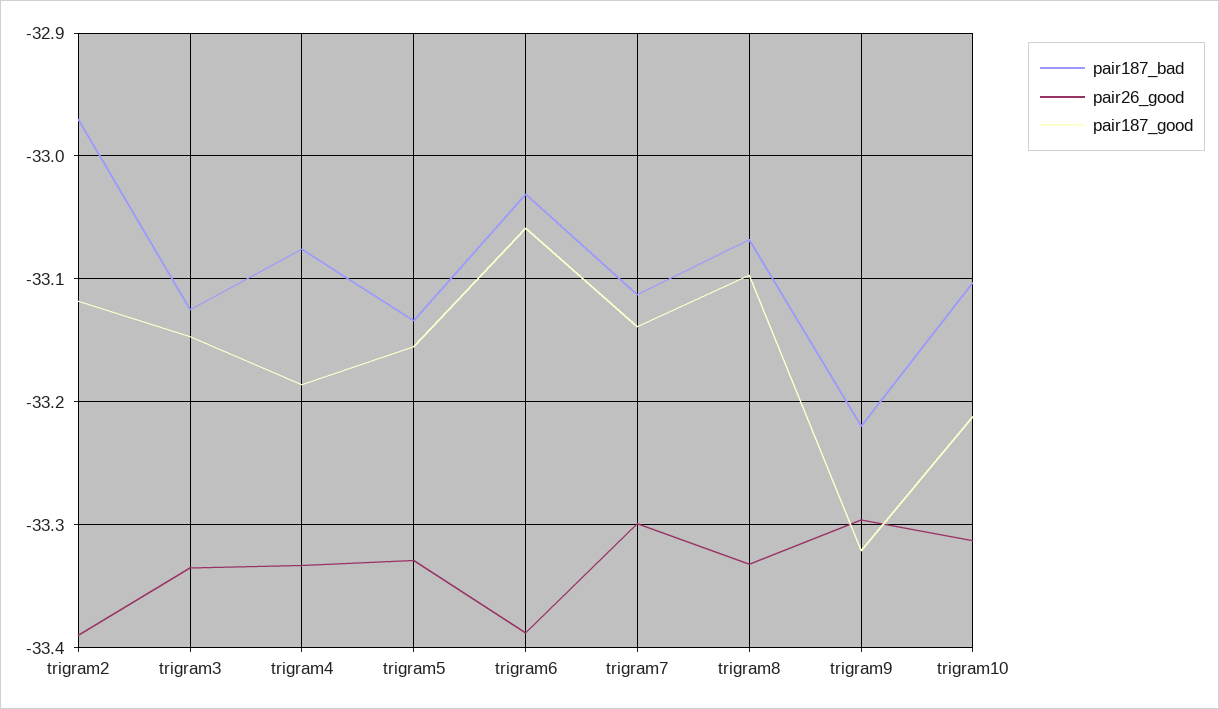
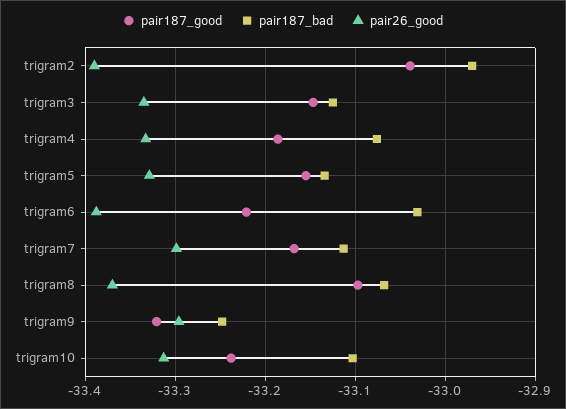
pair187_good, trigram2: -33.12 -> -33.04
pair187_good, trigram6: -33.06 -> -33.22
pair187_good, trigram7: -33.14 -> -33.17
pair26_good, trigram8: -33.33 -> -33.37
pair187_bad, trigram9: -33.22 -> -33.25
pair187_good, trigram10: -33.21 -> -33.24

